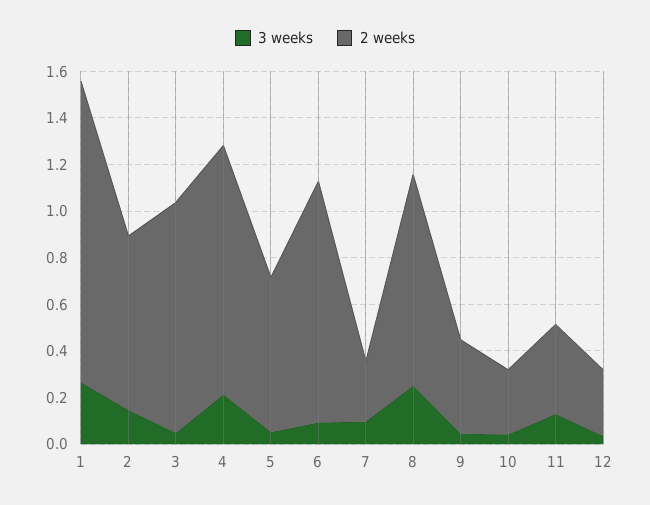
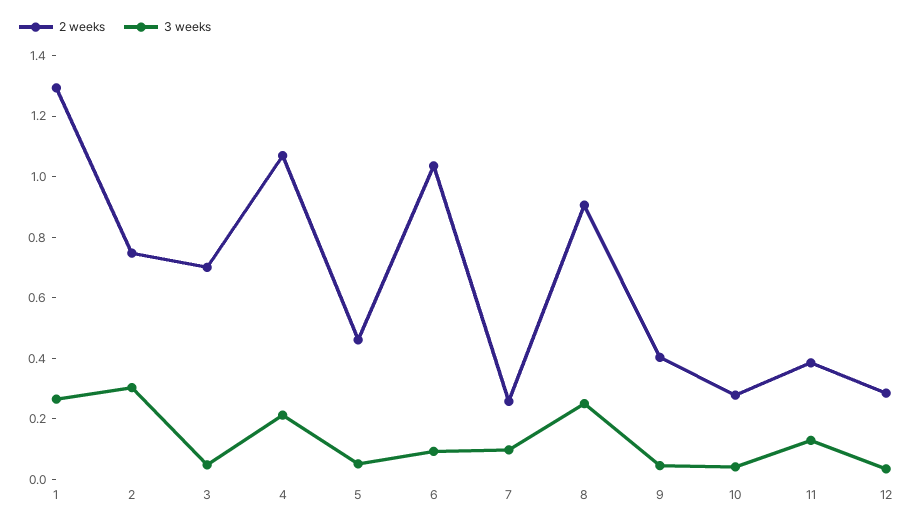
3 weeks, 2: 0.15 -> 0.3
2 weeks, 3: 1 -> 0.7
2 weeks, 5: 0.65 -> 0.45

